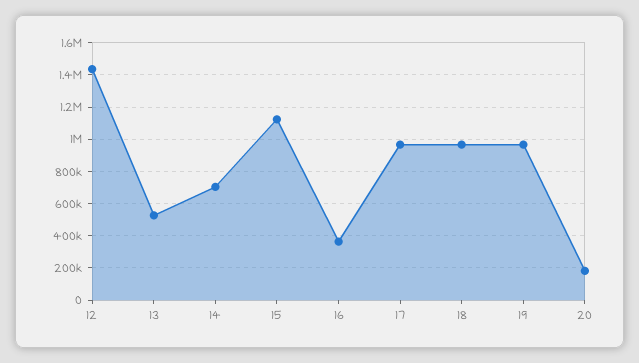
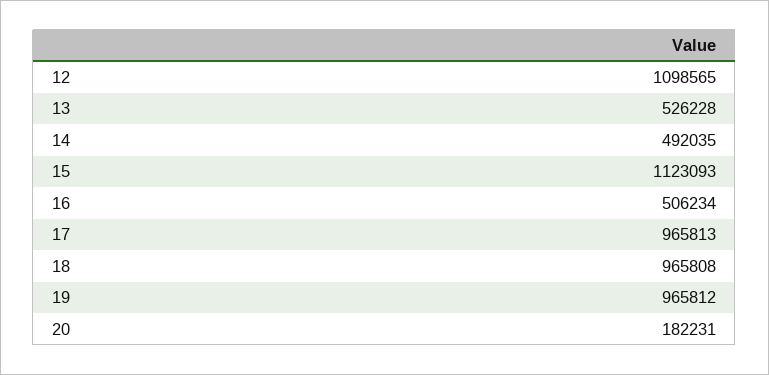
12: 1450000 -> 1098565
14: 700000 -> 492035
16: 350000 -> 506234

